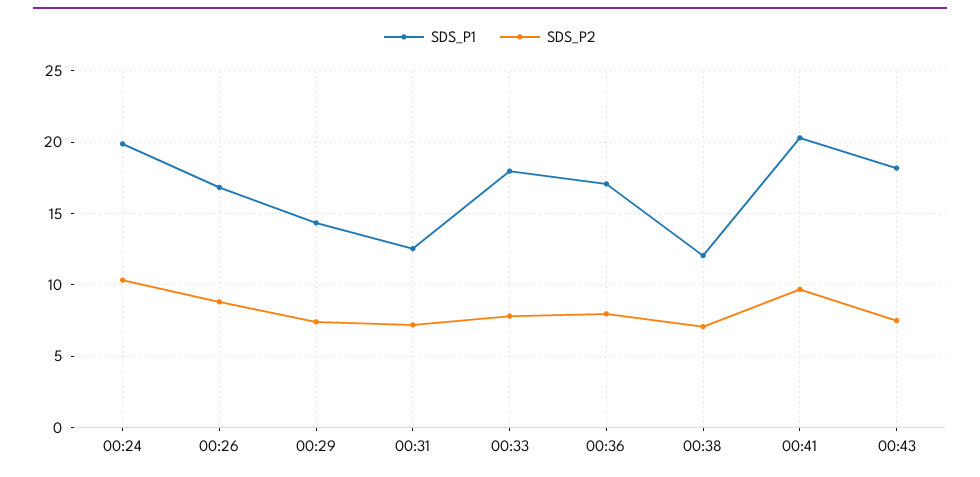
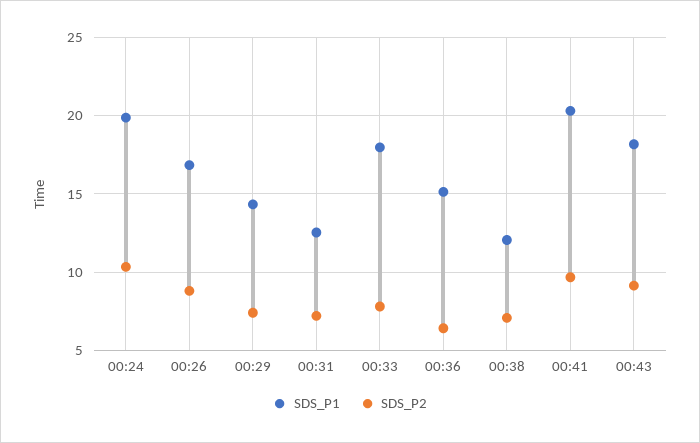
SDS_P1, 00:36: 17 -> 15
SDS_P2, 00:36: 8 -> 6.5
SDS_P2, 00:43: 7.5 -> 9

